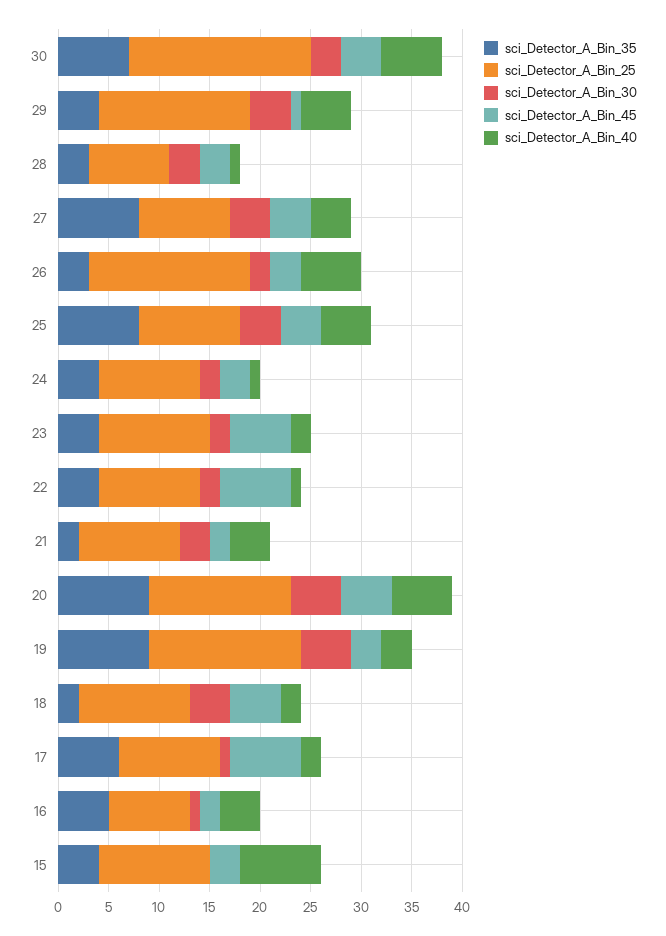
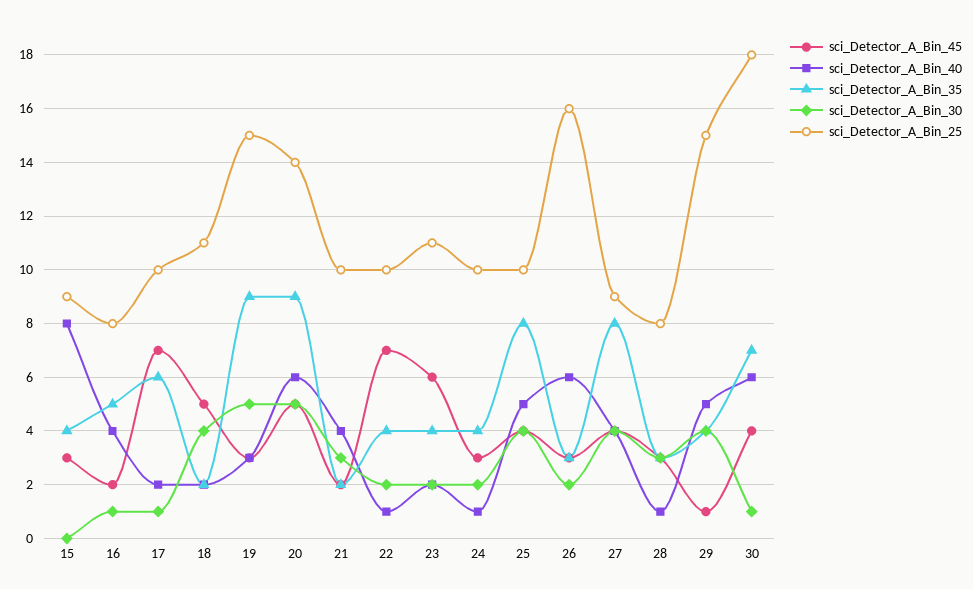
sci_Detector_A_Bin_30, 30: 3 -> 1
sci_Detector_A_Bin_25, 15: 11 -> 9

